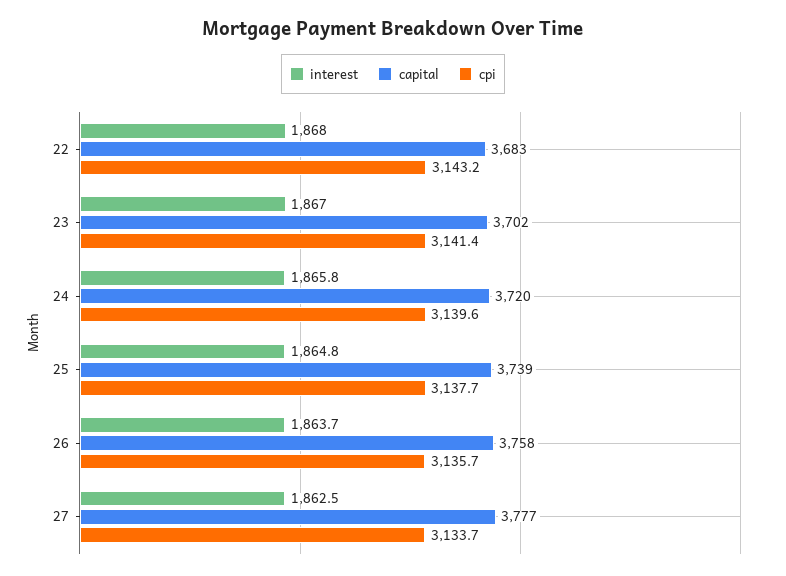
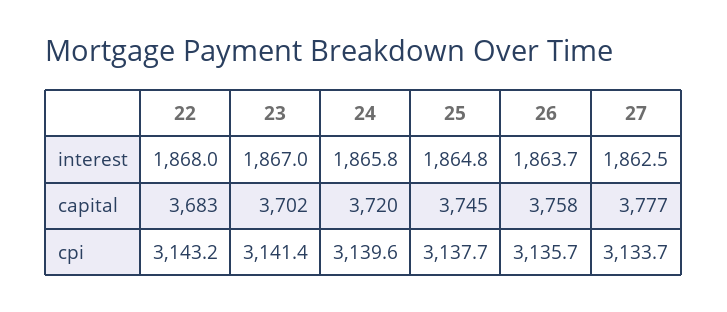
capital, 25: 3739 -> 3745

